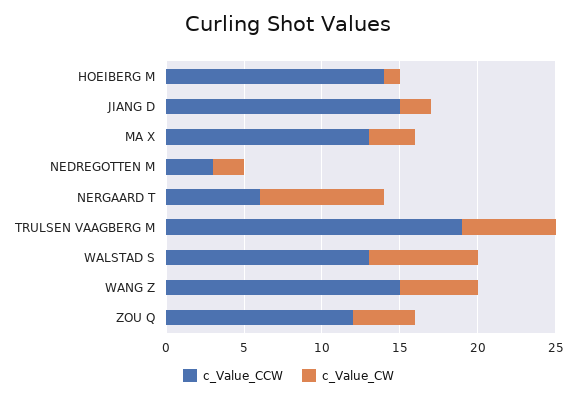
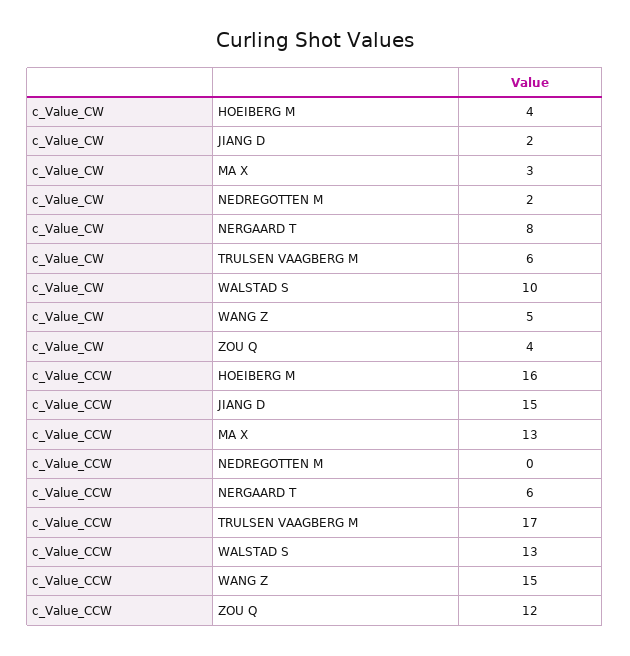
c_Value_CCW, HOEIBERG M: 14 -> 16
c_Value_CW, HOEIBERG M: 1 -> 4
c_Value_CCW, NEDREGOTTEN M: 3 -> 0
c_Value_CCW, TRULSEN VAAGBERG M: 19 -> 17
c_Value_CW, WALSTAD S: 7 -> 10

